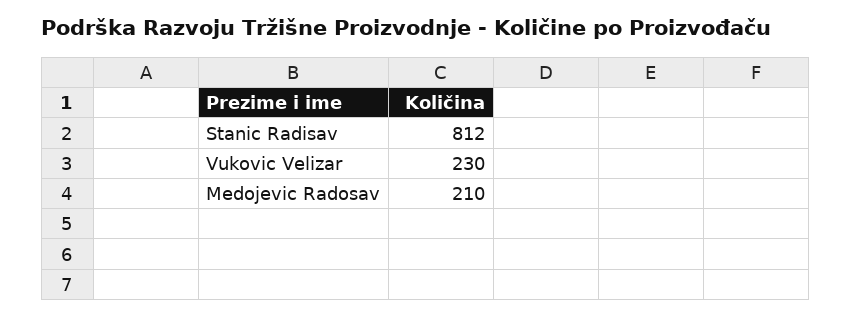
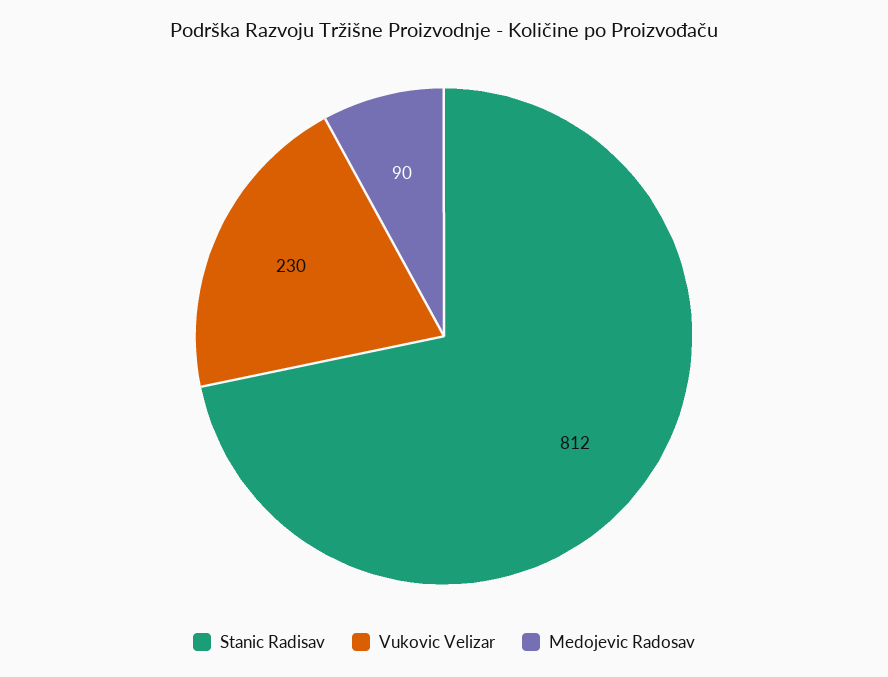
Medojevic Radosav: 210 -> 90

